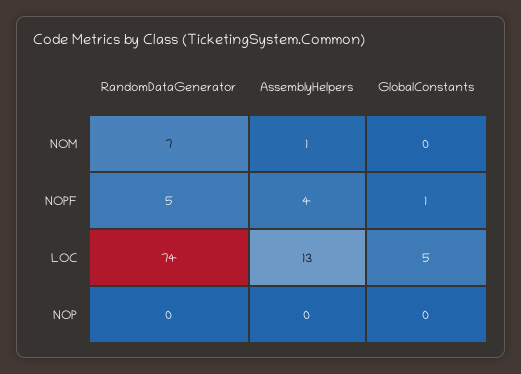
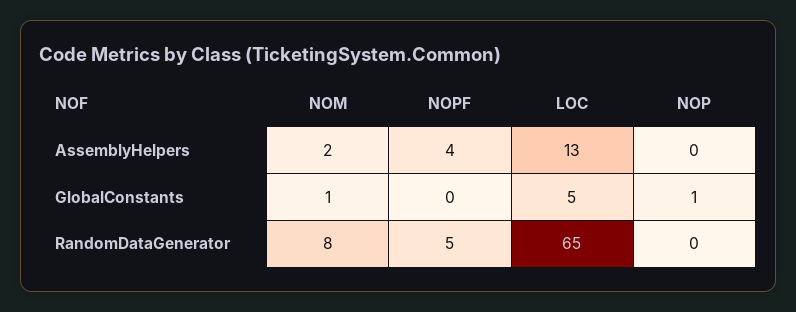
RandomDataGenerator, NOM: 7 -> 8
AssemblyHelpers, NOM: 1 -> 2
GlobalConstants, NOM: 0 -> 1
GlobalConstants, NOPF: 1 -> 0
RandomDataGenerator, LOC: 74 -> 65
GlobalConstants, NOP: 0 -> 1

